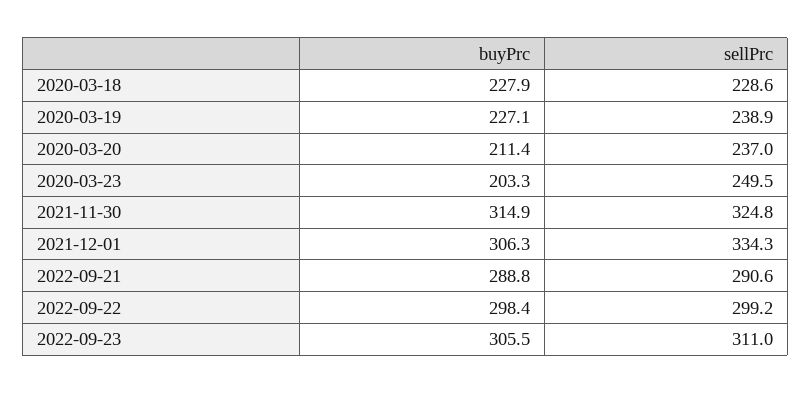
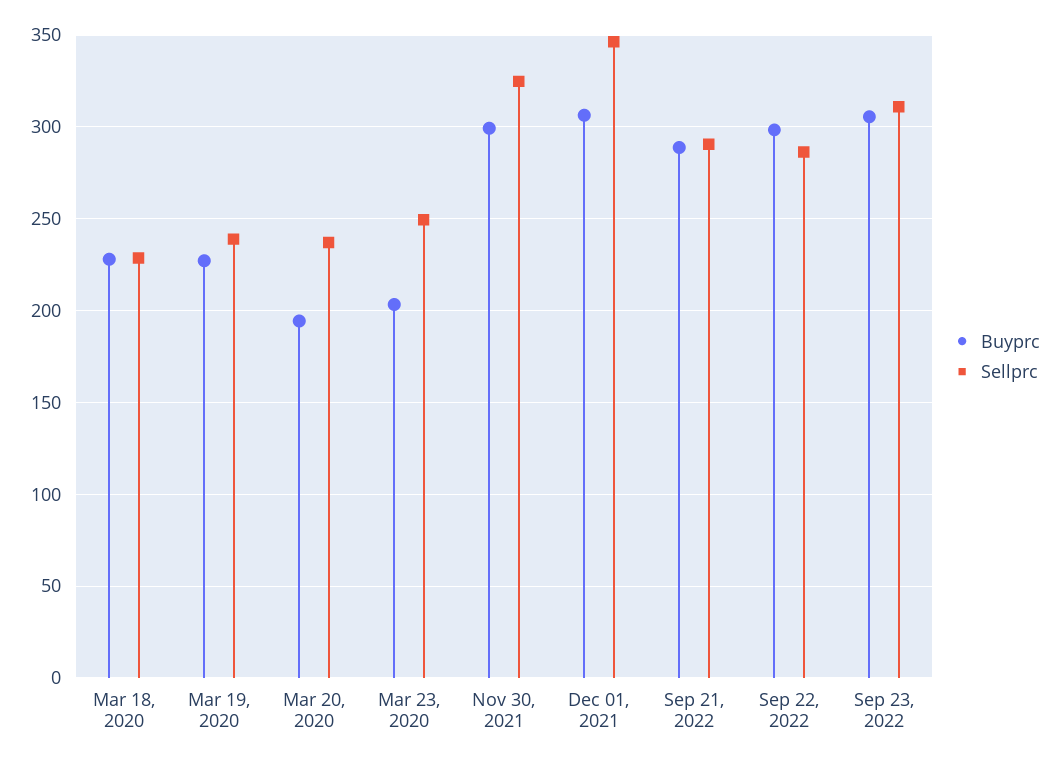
buyPrc, 2020-03-20: 211.4 -> 195
buyPrc, 2021-11-30: 314.9 -> 300
sellPrc, 2021-12-01: 334.3 -> 345
sellPrc, 2022-09-22: 299.2 -> 285

